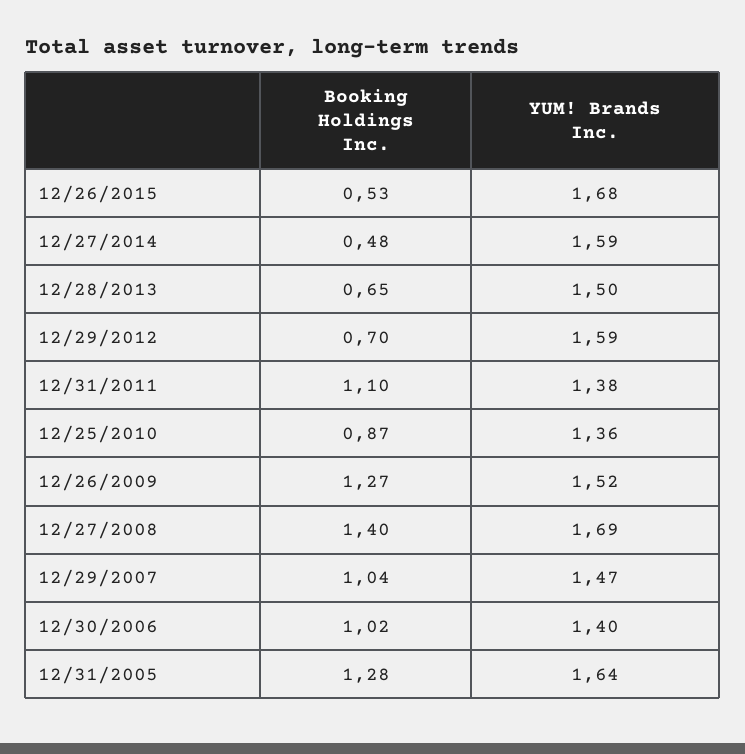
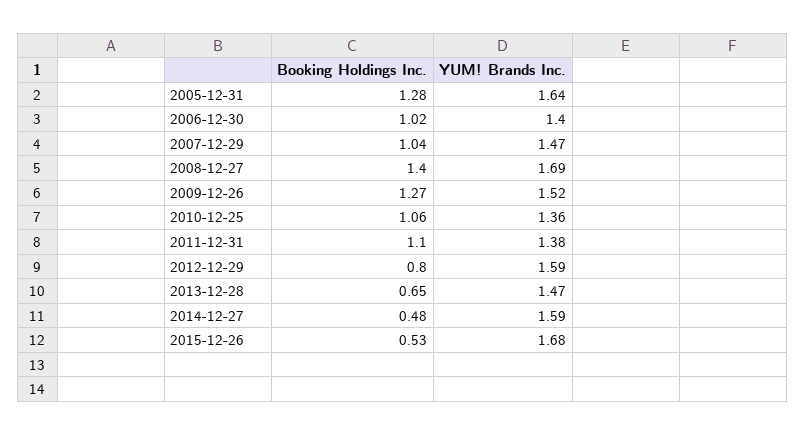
YUM! Brands Inc., 12/28/2013: 1.5 -> 1.47
Booking Holdings Inc., 12/29/2012: 0.7 -> 0.8
Booking Holdings Inc., 12/25/2010: 0.87 -> 1.06

